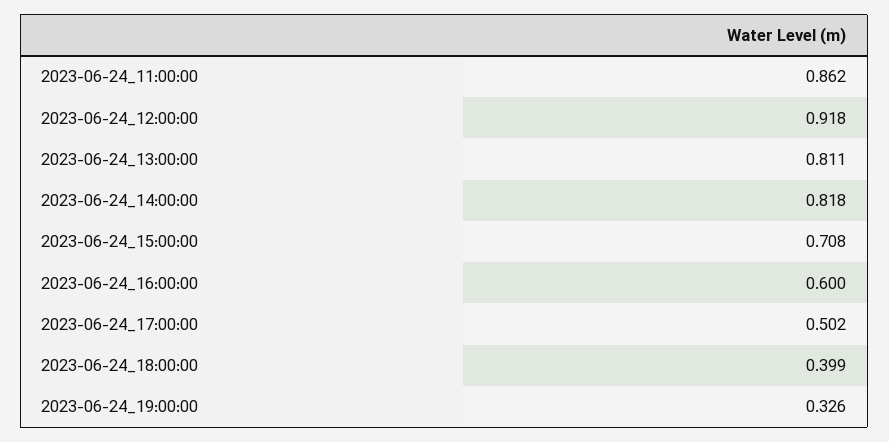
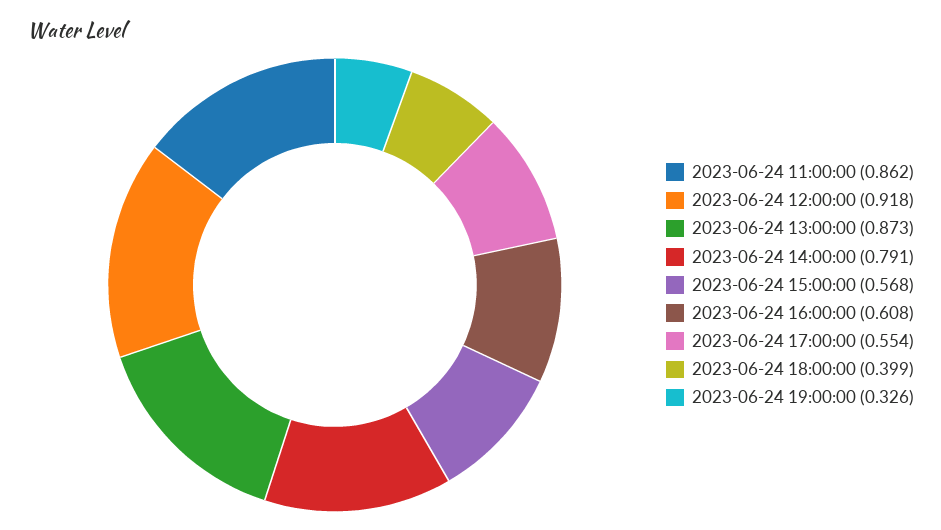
2023-06-24_13:00:00: 0.811 -> 0.873
2023-06-24_14:00:00: 0.818 -> 0.791
2023-06-24_15:00:00: 0.708 -> 0.568
2023-06-24_16:00:00: 0.6 -> 0.608
2023-06-24_17:00:00: 0.502 -> 0.554

